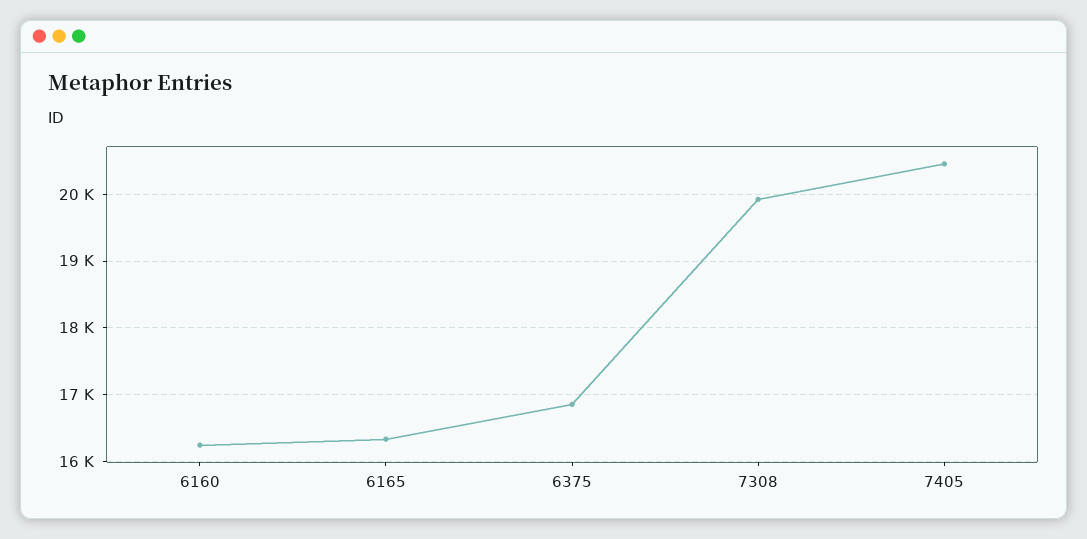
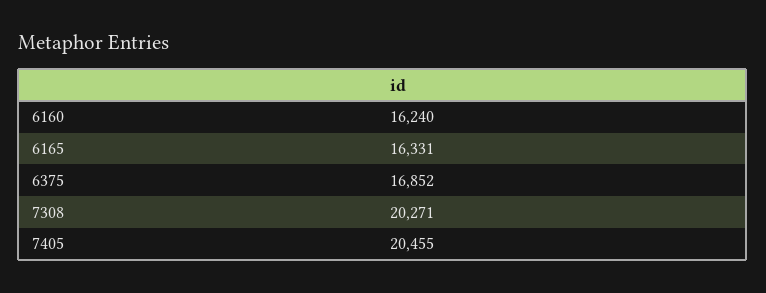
7308: 19900 -> 20271

